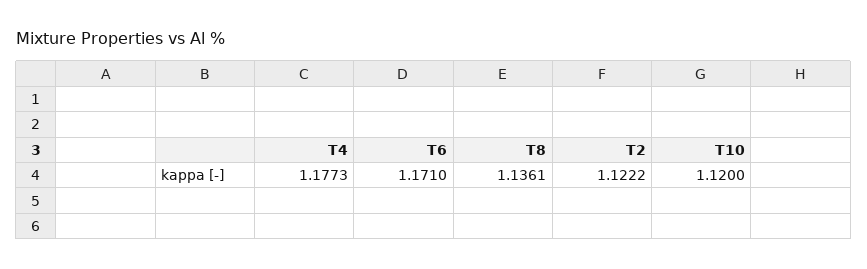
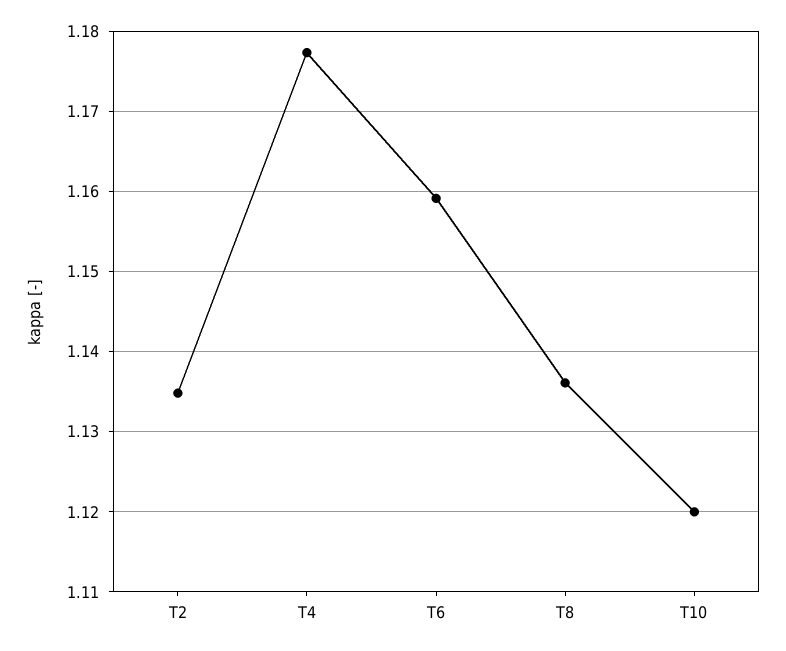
T6: 1.171 -> 1.159
T2: 1.1222 -> 1.135

